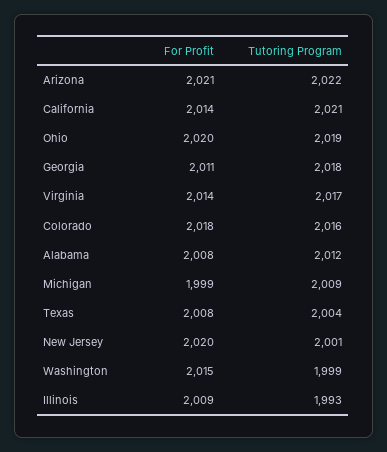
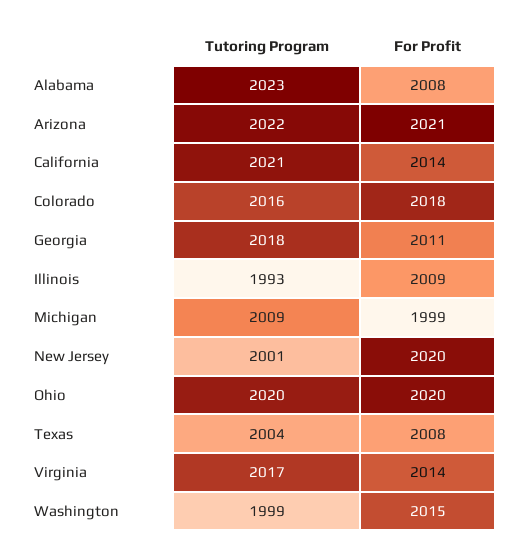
Tutoring Program, Ohio: 2019 -> 2020
Tutoring Program, Alabama: 2012 -> 2023

